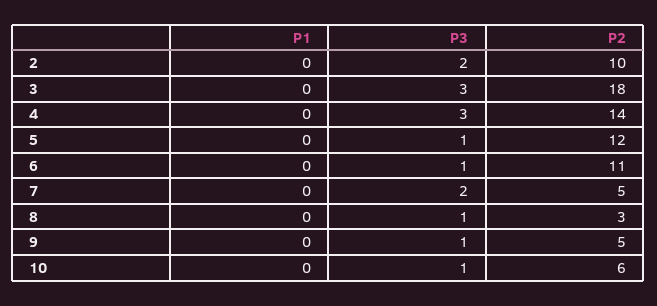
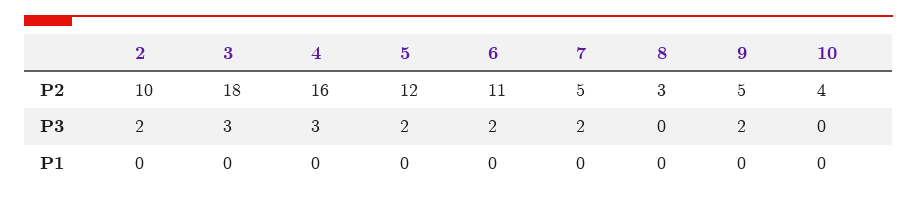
P2, 4: 14 -> 16
P3, 5: 1 -> 2
P3, 6: 1 -> 2
P3, 8: 1 -> 0
P3, 9: 1 -> 2
P3, 10: 1 -> 0
P2, 10: 6 -> 4

